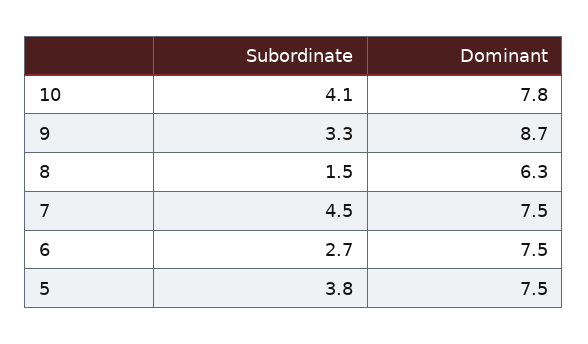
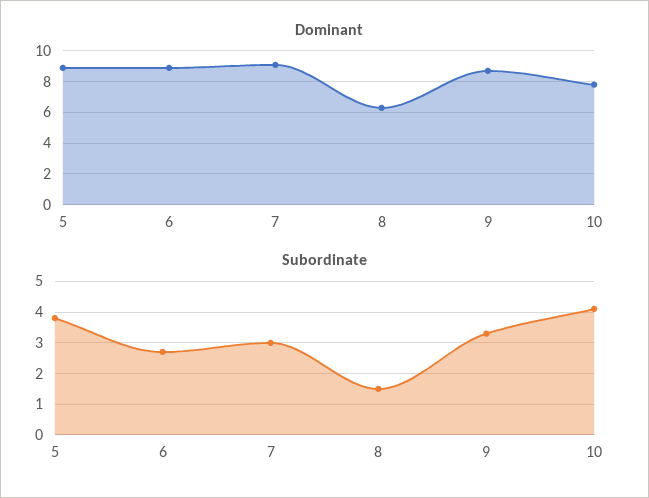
Subordinate, 7: 4.5 -> 3
Dominant, 7: 7.5 -> 9
Dominant, 6: 7.5 -> 9
Dominant, 5: 7.5 -> 9

